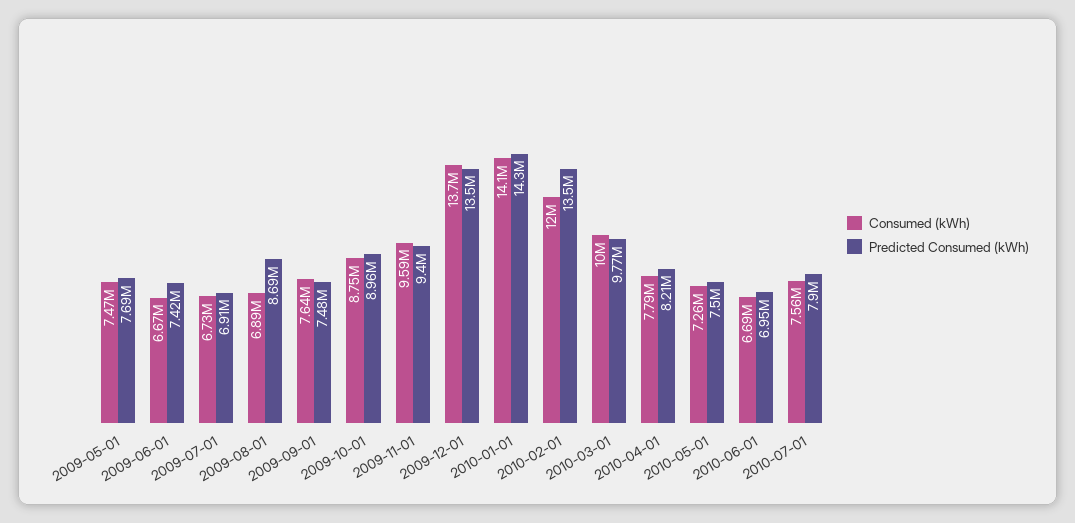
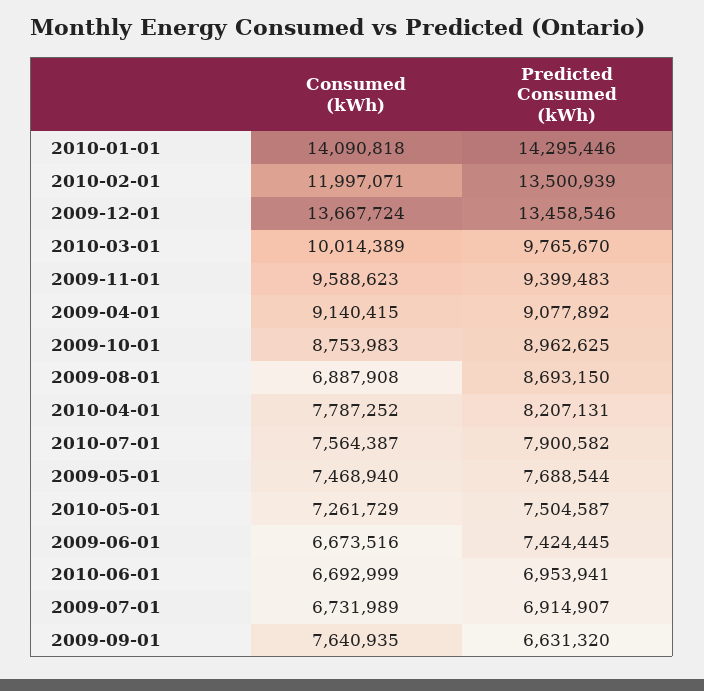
Predicted Consumed (kWh), 2009-09-01: 7480000 -> 6631320
Consumed (kWh), 2009-04-01: none -> 9140415
Predicted Consumed (kWh), 2009-04-01: none -> 9077892

